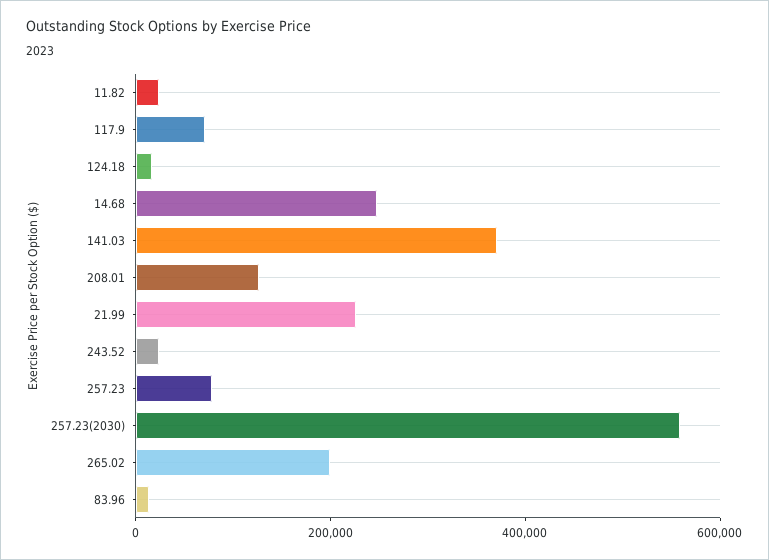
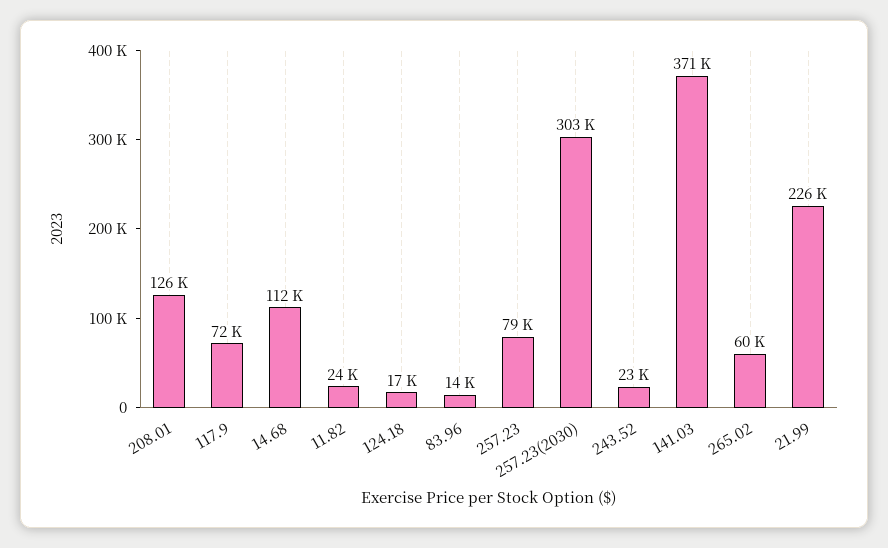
14.68: 250000 -> 112000
257.23(2030): 550000 -> 303000
265.02: 200000 -> 60000

